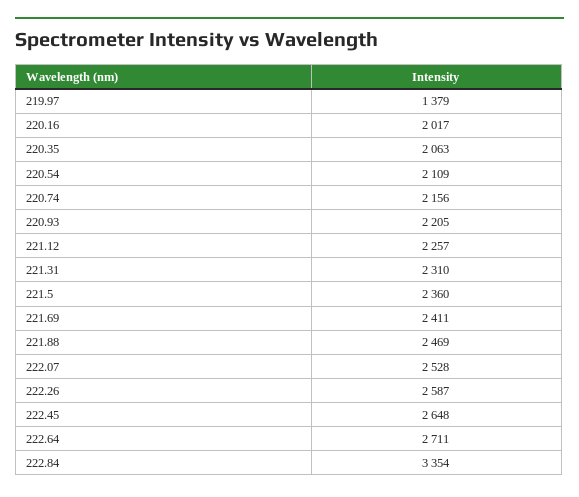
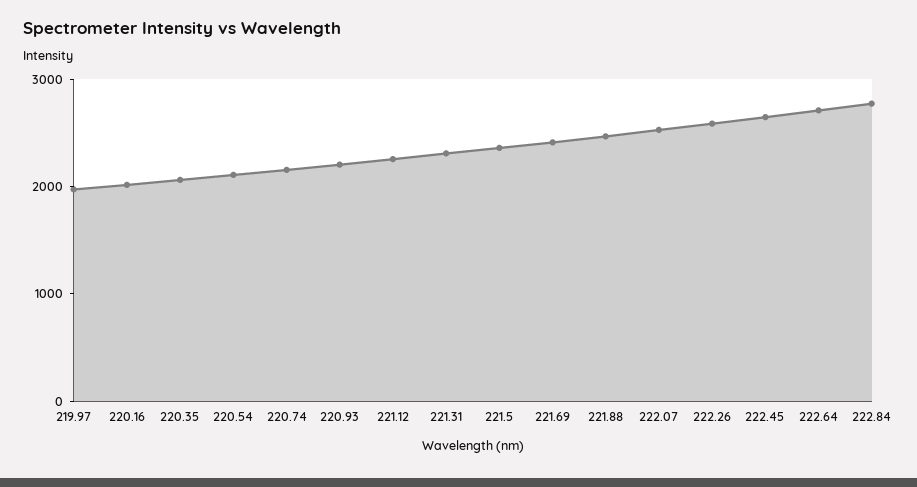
219.97: 1379 -> 2000
222.84: 3354 -> 2800

